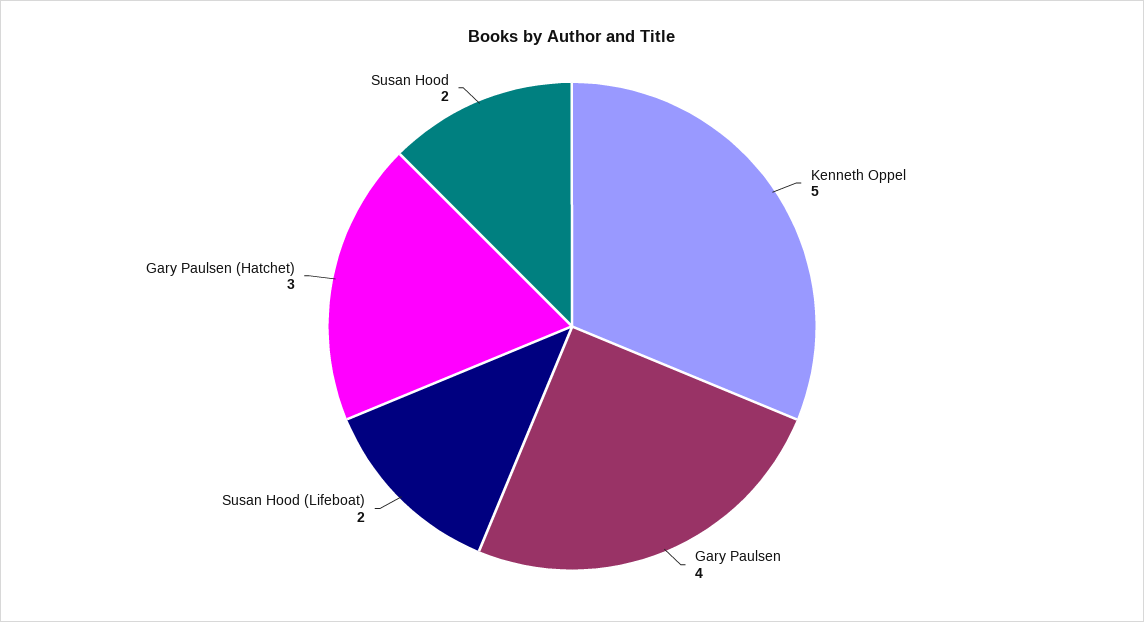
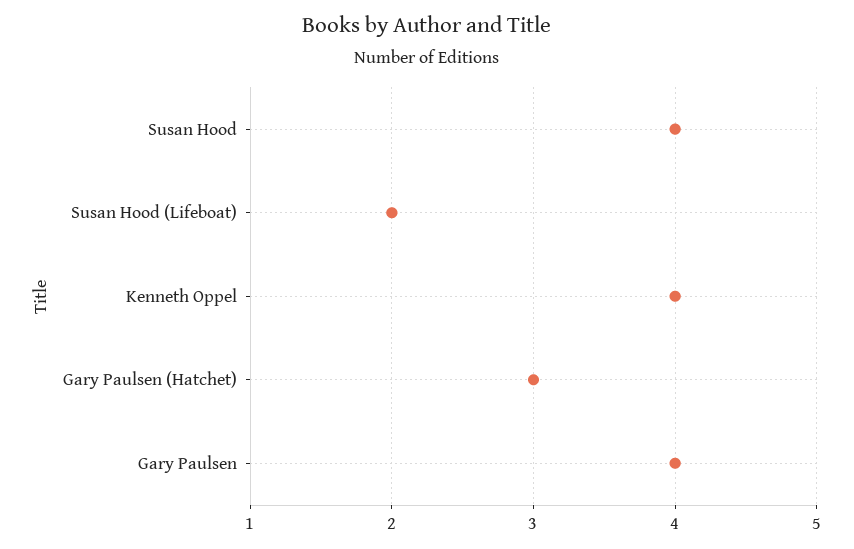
Kenneth Oppel: 5 -> 4
Susan Hood: 2 -> 4

